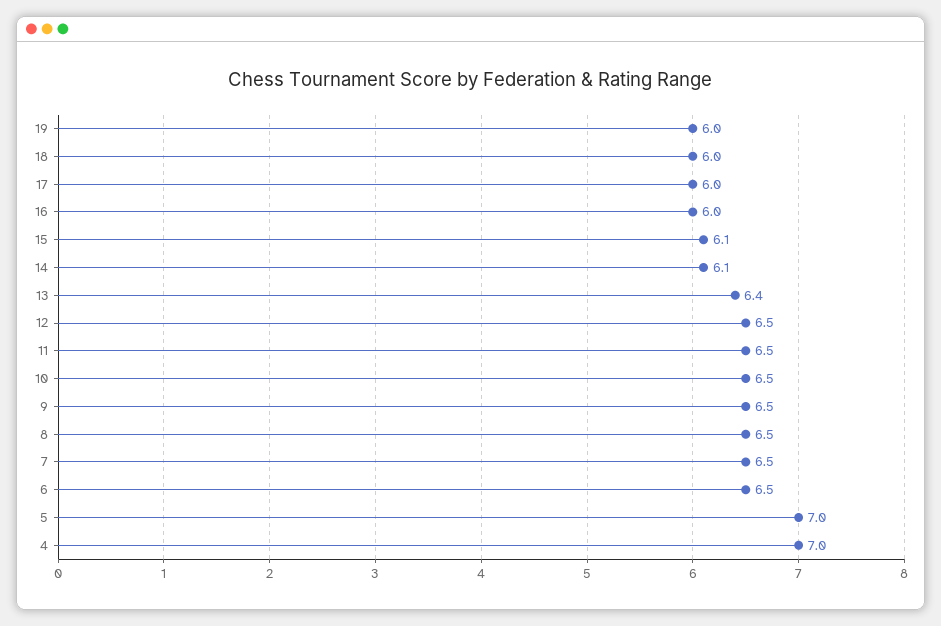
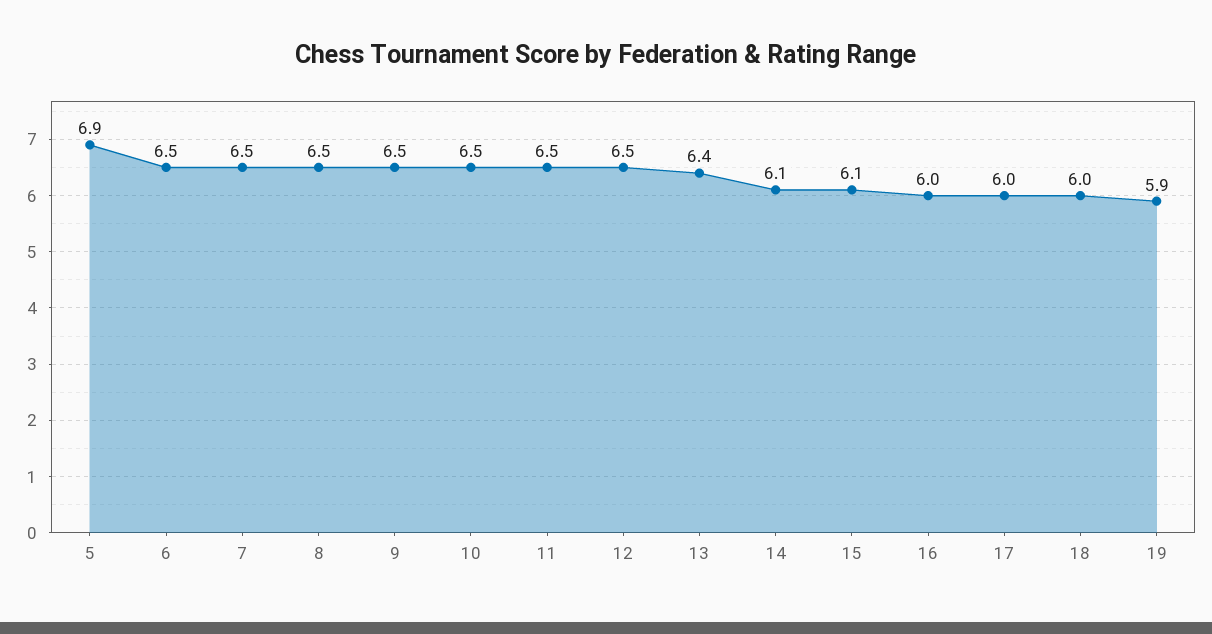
19: 6 -> 5.9
5: 7 -> 6.9
4: 7 -> none

